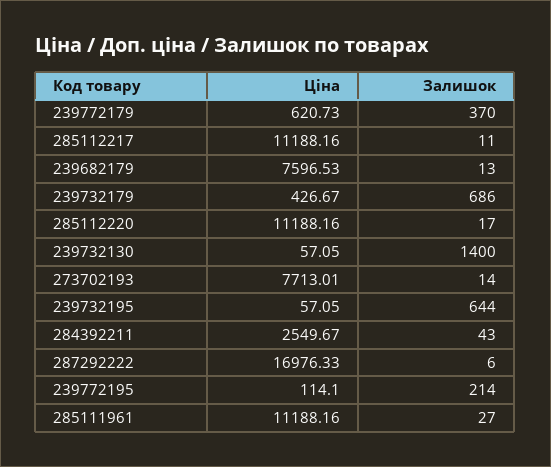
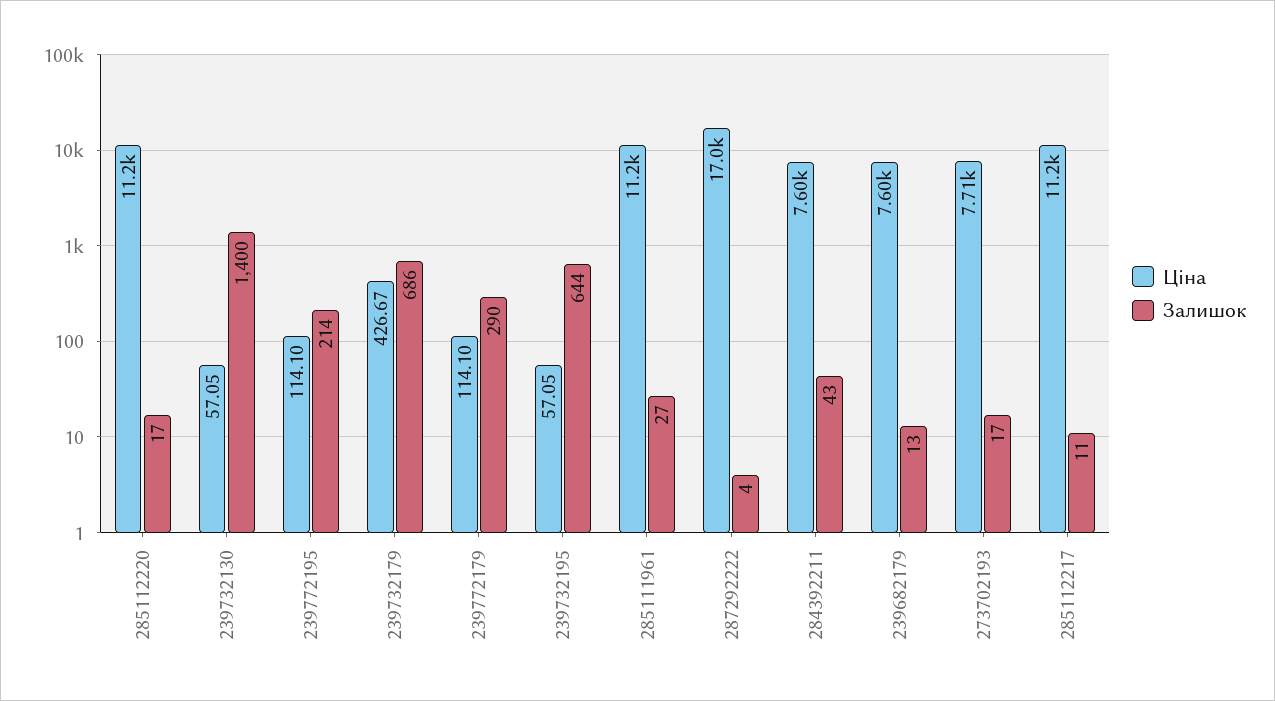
Ціна, 239772179: 620.73 -> 114.1
Залишок, 239772179: 370 -> 290
Залишок, 273702193: 14 -> 17
Ціна, 284392211: 2549.67 -> 7600
Залишок, 287292222: 6 -> 4

